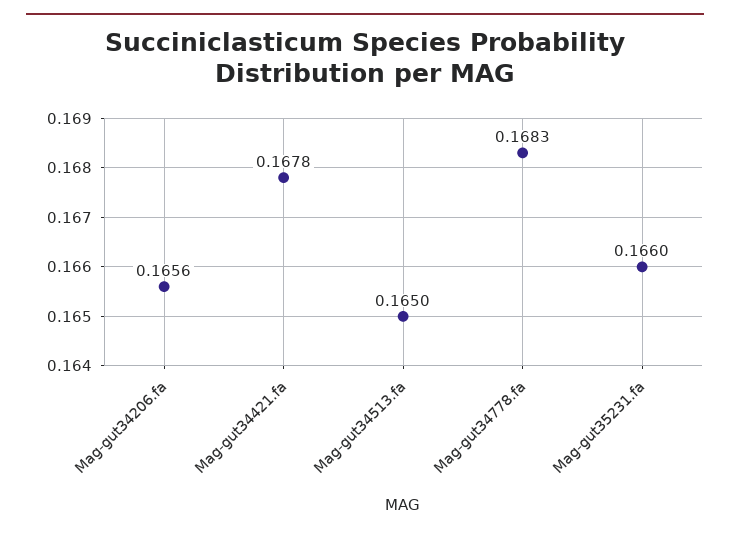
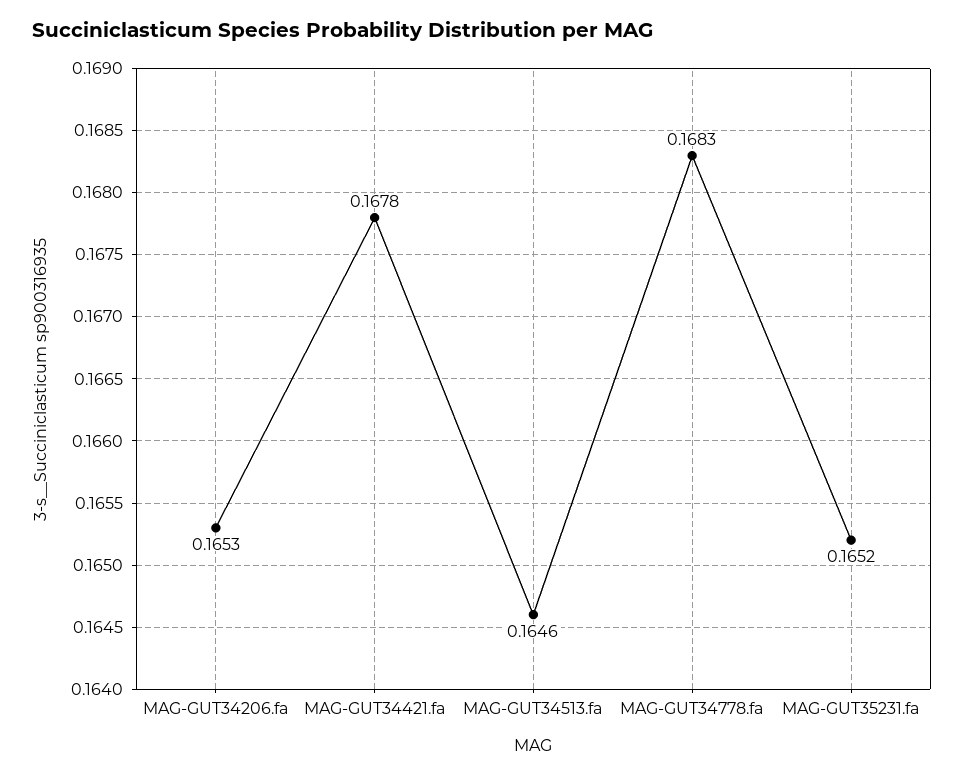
Mag-gut34206.fa: 0.1656 -> 0.1653
Mag-gut34513.fa: 0.165 -> 0.1646
Mag-gut35231.fa: 0.166 -> 0.1652

